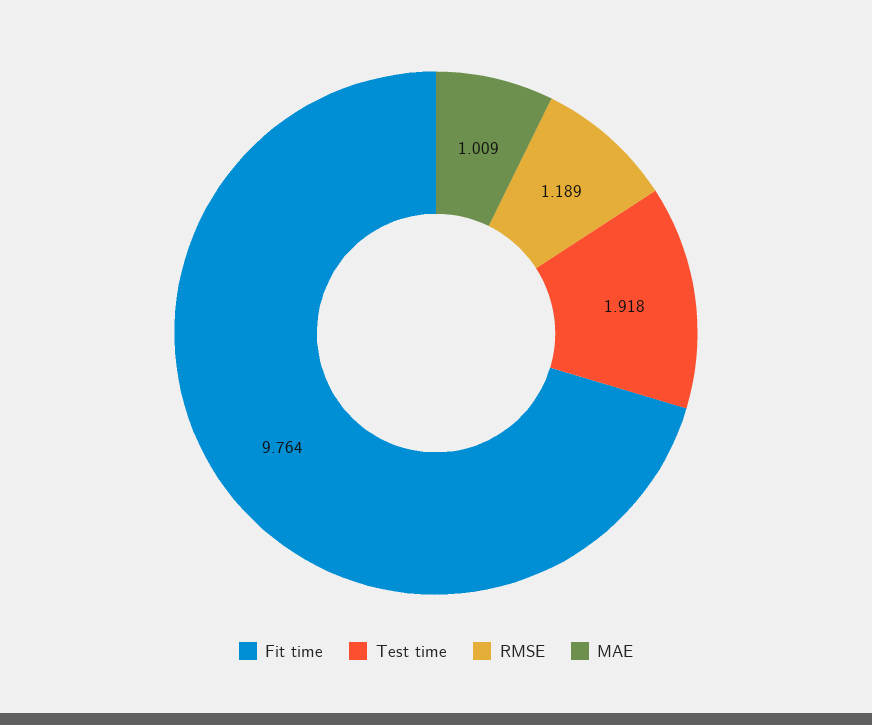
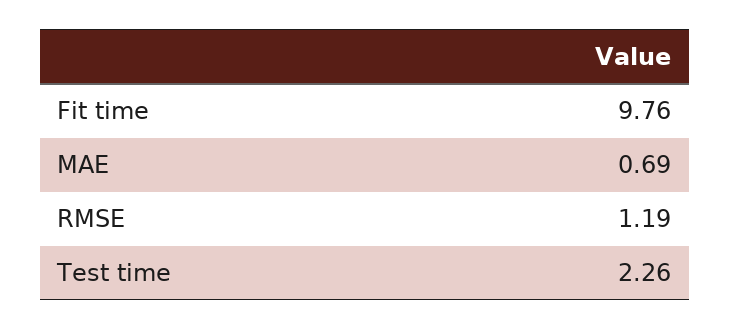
Test time: 1.918 -> 2.26
MAE: 1.009 -> 0.69

